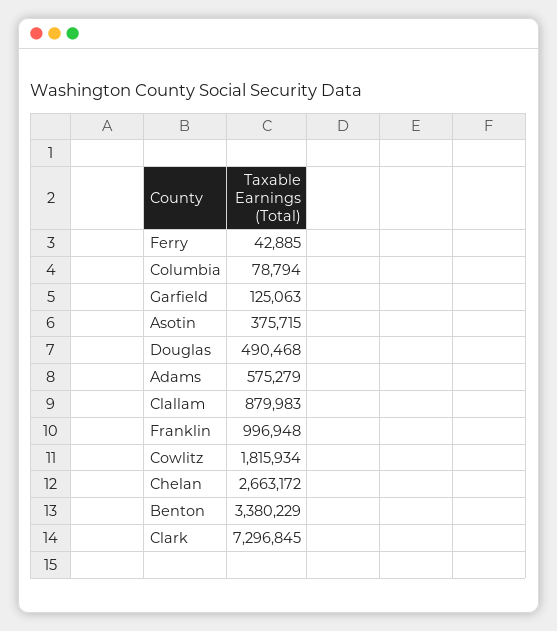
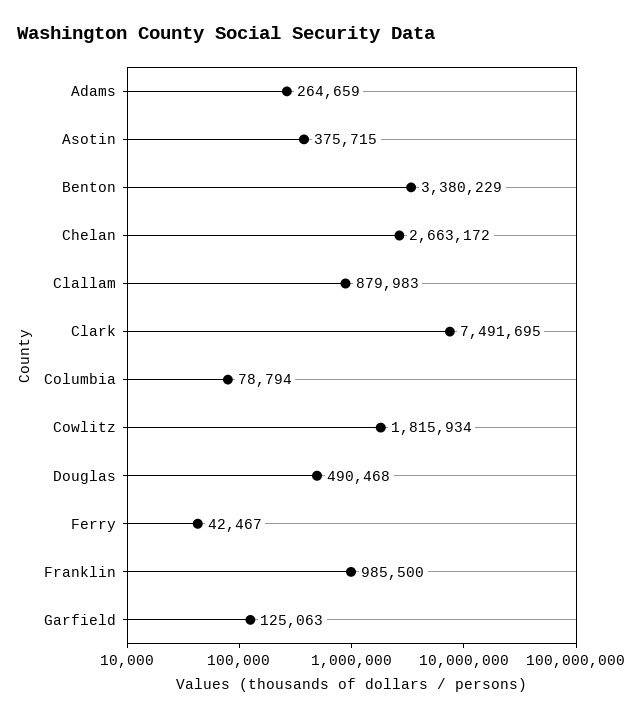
Ferry: 42885 -> 42467
Adams: 575279 -> 264659
Franklin: 996948 -> 985500
Clark: 7296845 -> 7491695

